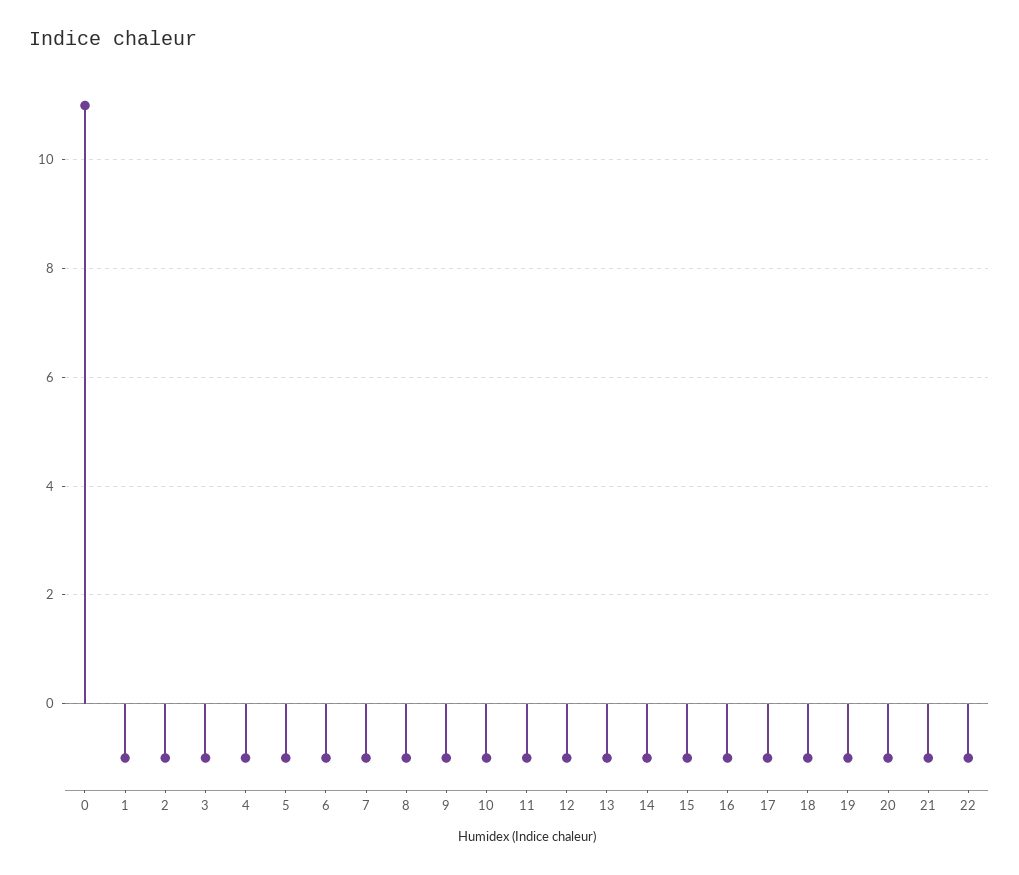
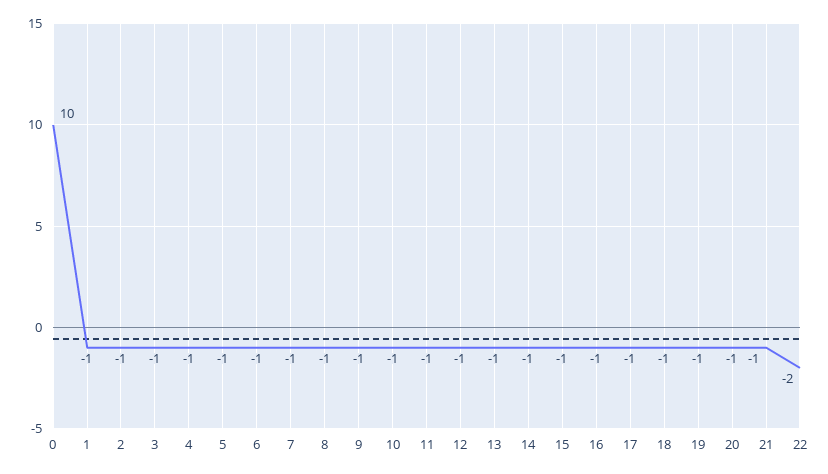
0: 11 -> 10
22: -1 -> -2

